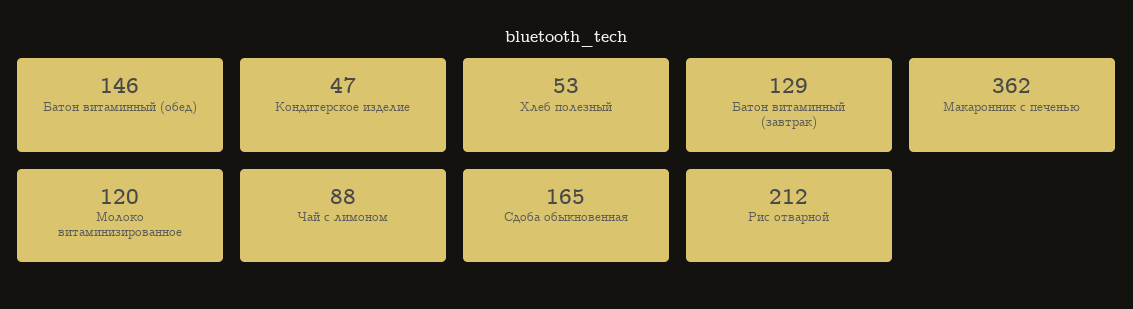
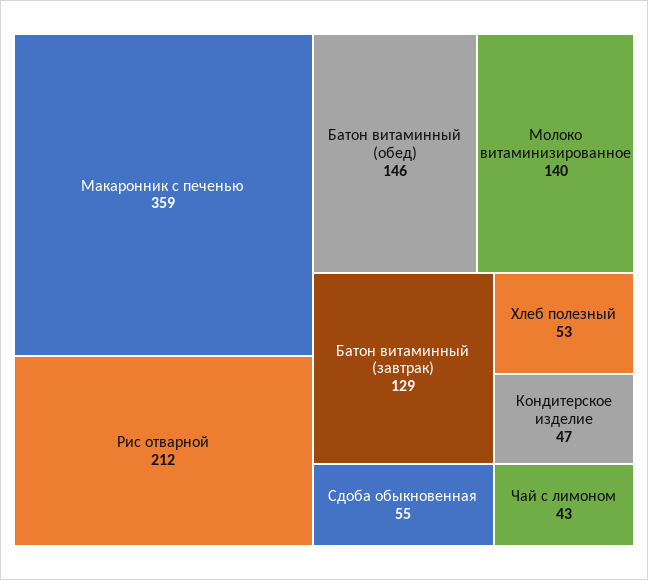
Макаронник с печенью: 362 -> 359
Молоко витаминизированное: 120 -> 140
Чай с лимоном: 88 -> 43
Сдоба обыкновенная: 165 -> 55

